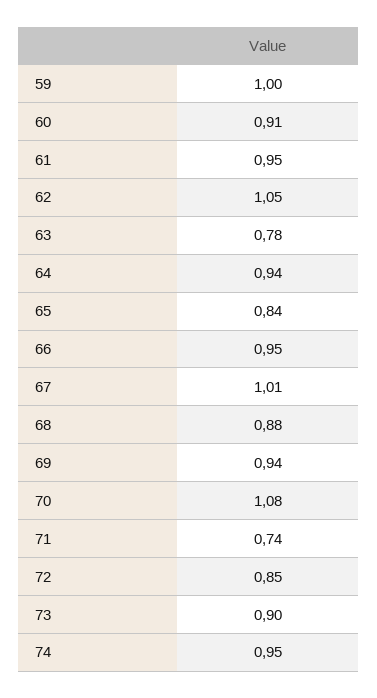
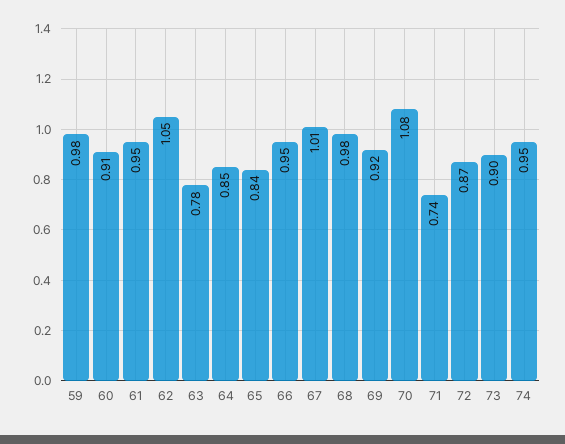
59: 1 -> 0.98
64: 0.94 -> 0.85
68: 0.88 -> 0.98
69: 0.94 -> 0.92
72: 0.85 -> 0.87

